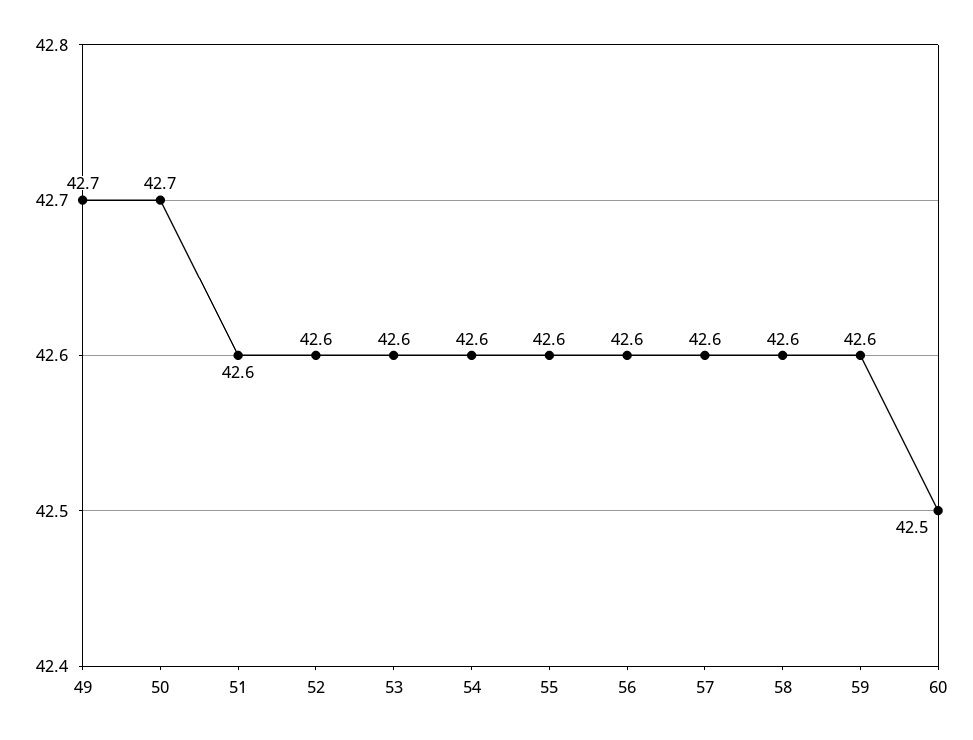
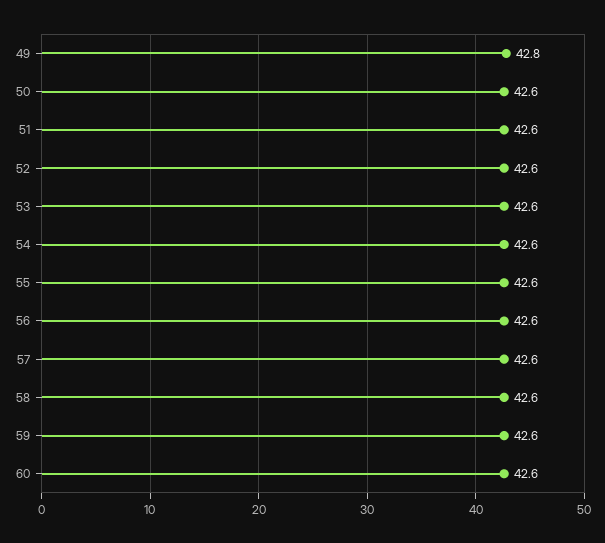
49: 42.7 -> 42.8
50: 42.7 -> 42.6
60: 42.5 -> 42.6

